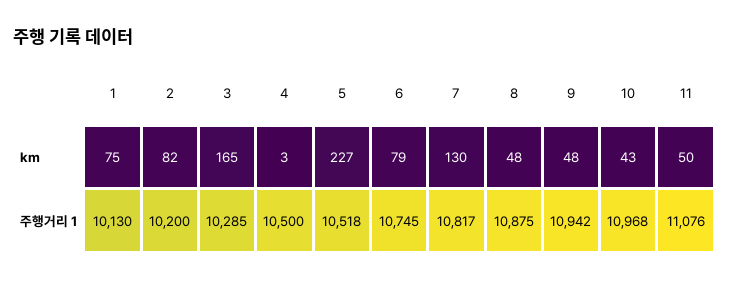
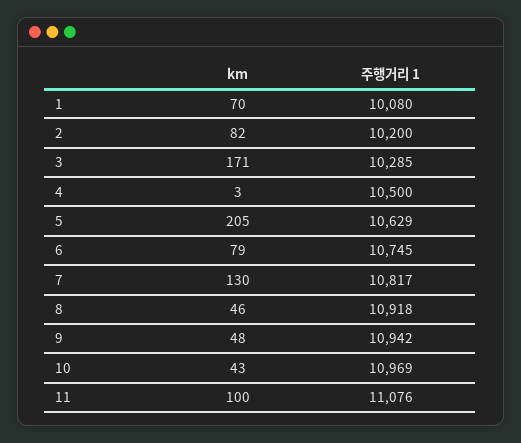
1, km: 75 -> 70
3, km: 165 -> 171
5, km: 227 -> 205
8, km: 48 -> 46
11, km: 50 -> 100
1, 주행거리 1: 10130 -> 10080
5, 주행거리 1: 10518 -> 10629
8, 주행거리 1: 10875 -> 10918
10, 주행거리 1: 10968 -> 10969

